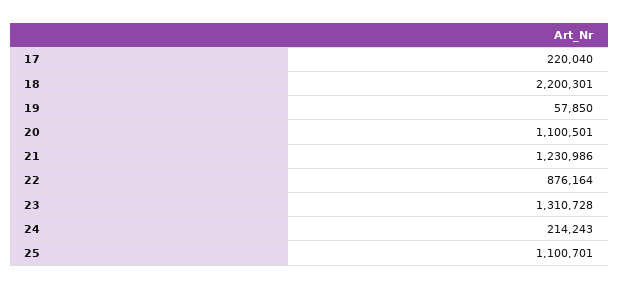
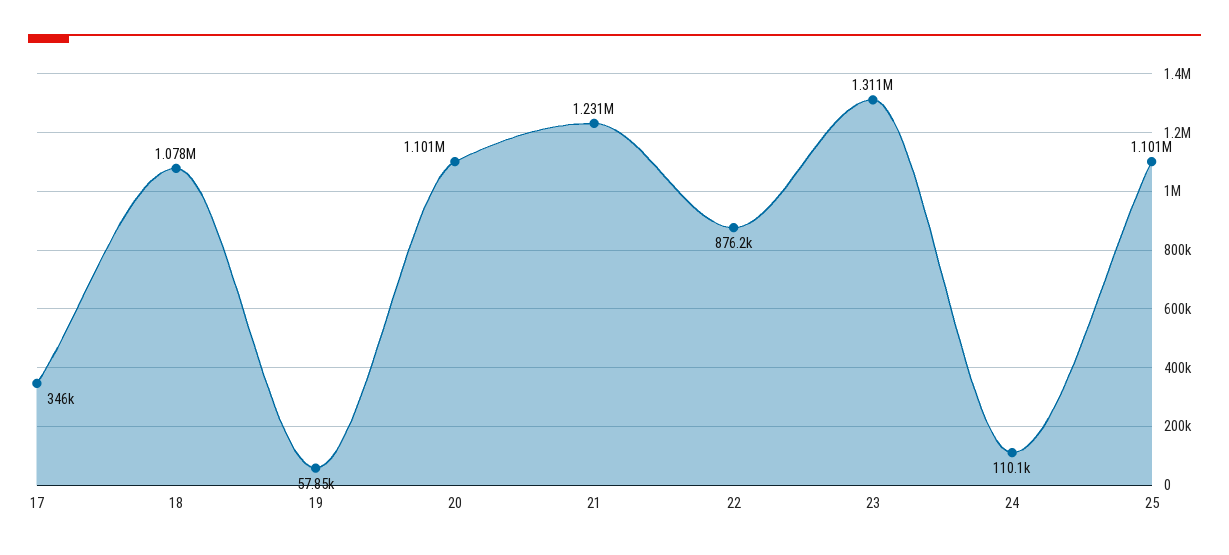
17: 220040 -> 346000
18: 2200301 -> 1078000
24: 214243 -> 110100

